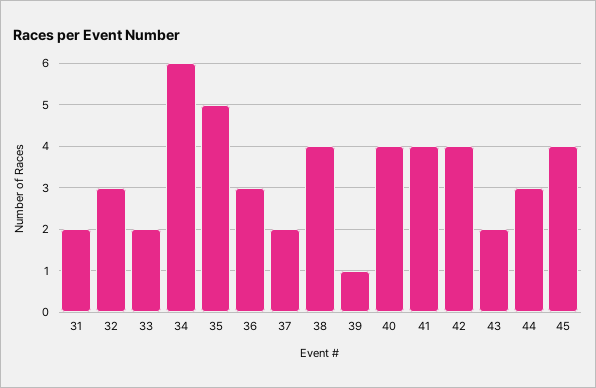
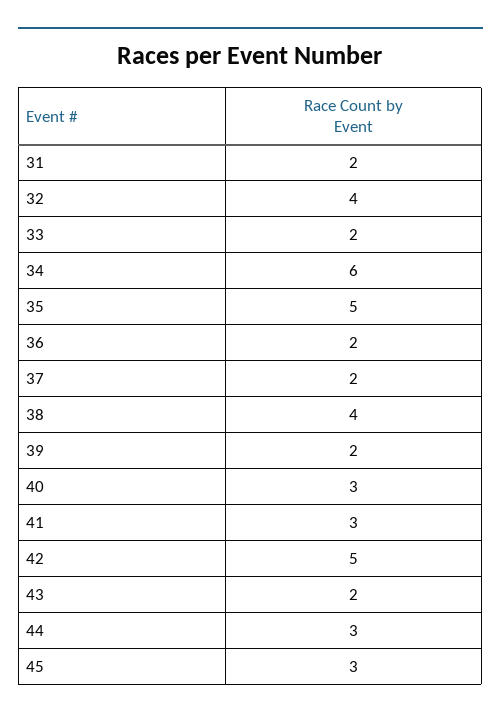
32: 3 -> 4
36: 3 -> 2
39: 1 -> 2
40: 4 -> 3
41: 4 -> 3
42: 4 -> 5
45: 4 -> 3

